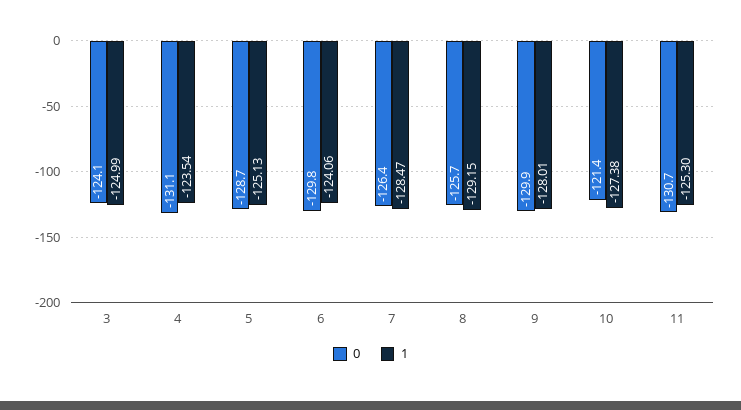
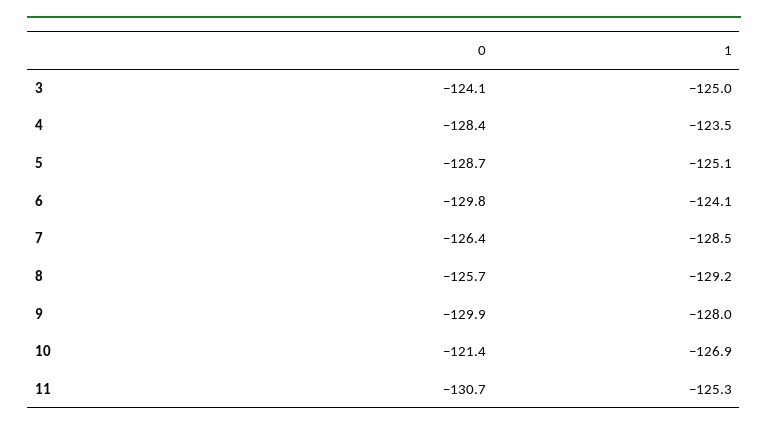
0, 4: -131.1 -> -128.4
1, 10: -127.38 -> -126.9

